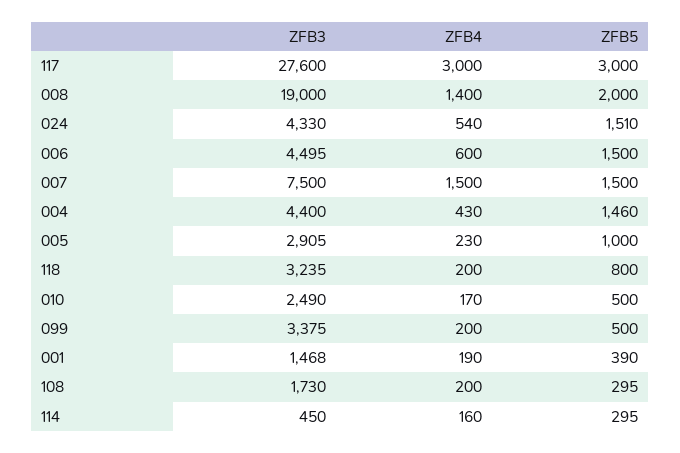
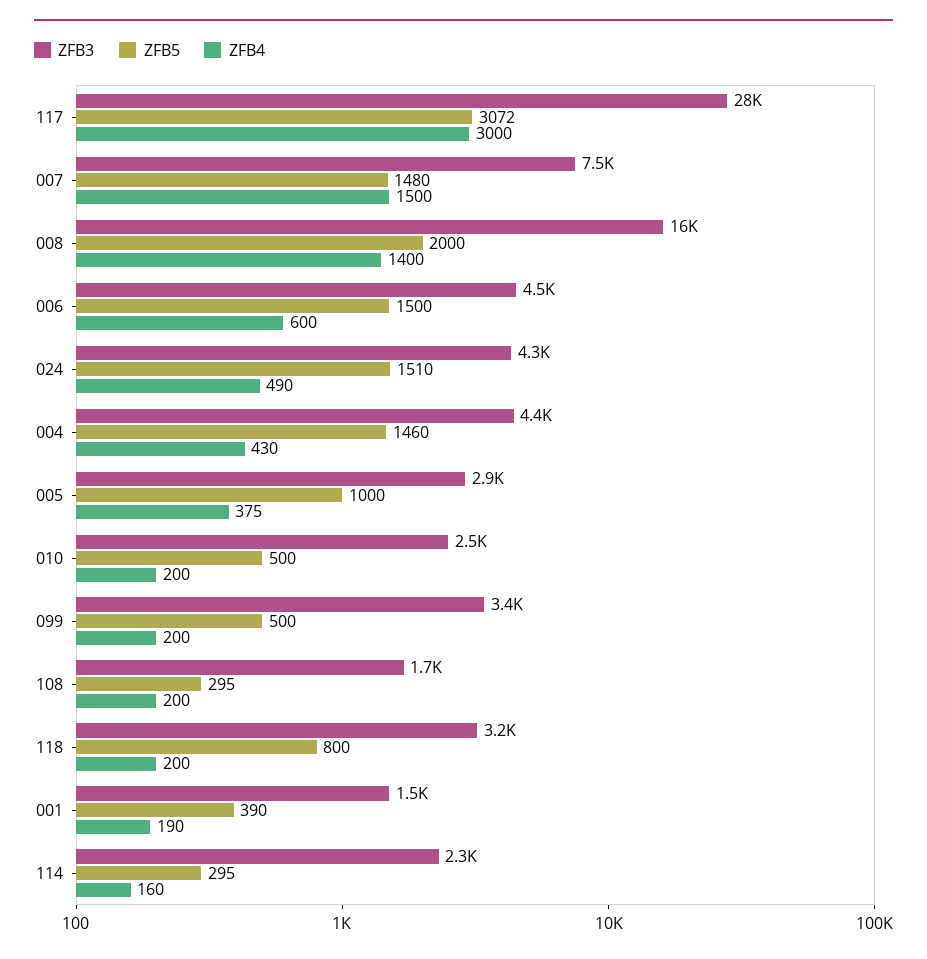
ZFB5, 117: 3000 -> 3072
ZFB3, 008: 19000 -> 16000
ZFB4, 024: 540 -> 490
ZFB5, 007: 1500 -> 1480
ZFB4, 005: 230 -> 375
ZFB4, 010: 170 -> 200
ZFB3, 114: 450 -> 2300

